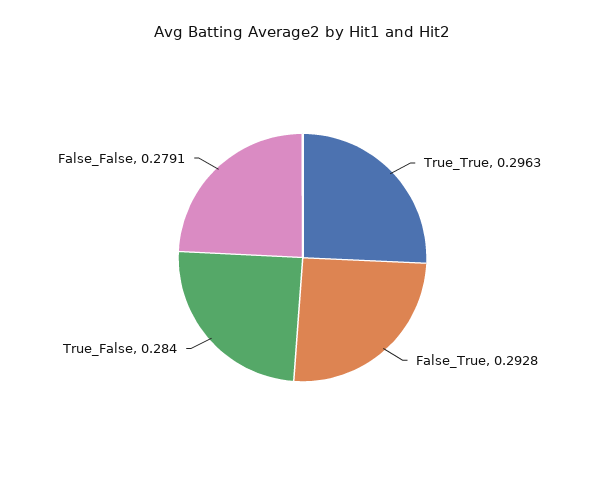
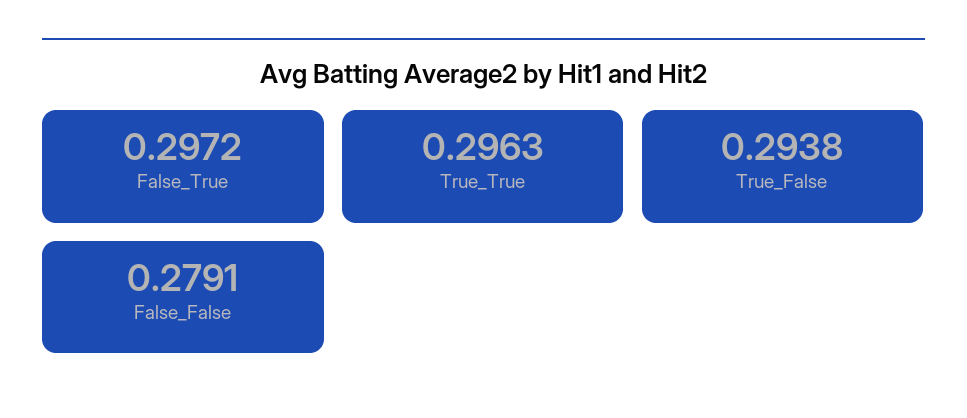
False_True: 0.2928 -> 0.2972
True_False: 0.284 -> 0.2938

